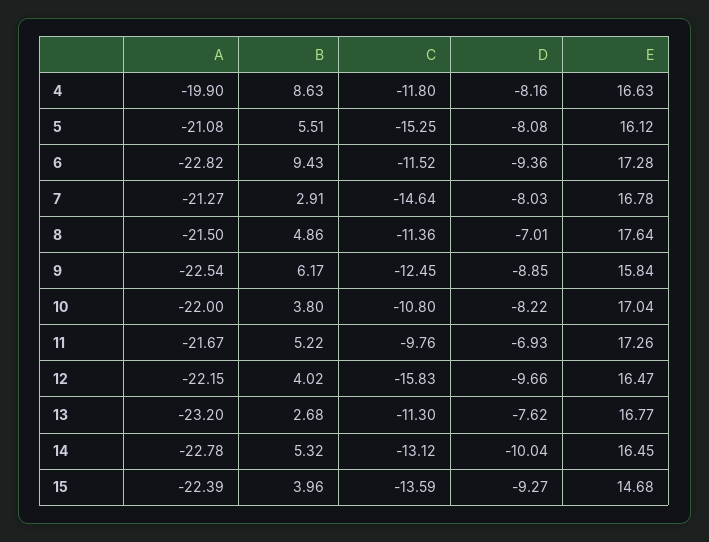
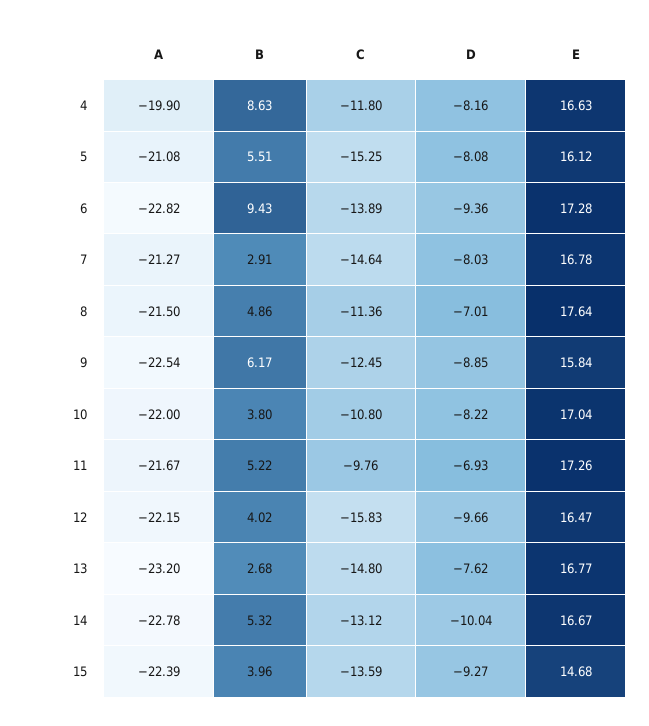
C, 6: -11.52 -> -13.89
C, 13: -11.3 -> -14.8
E, 14: 16.45 -> 16.67

